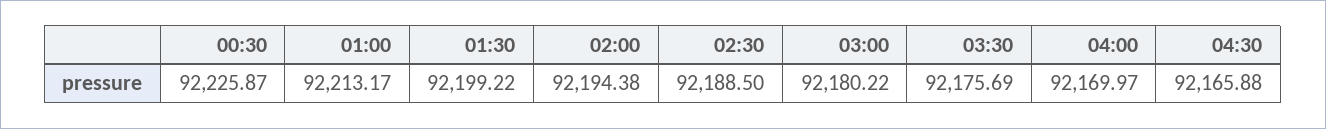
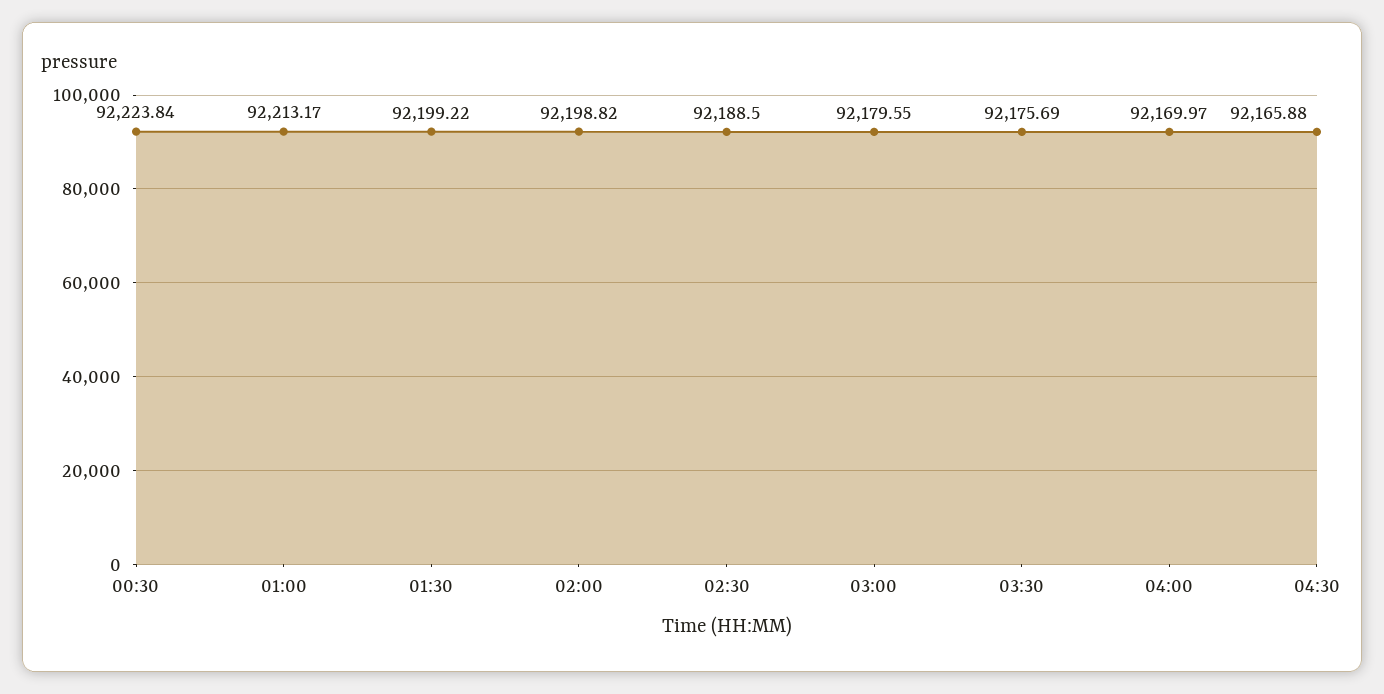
00:30: 92225.87 -> 92223.84
02:00: 92194.38 -> 92198.82
03:00: 92180.22 -> 92179.55

